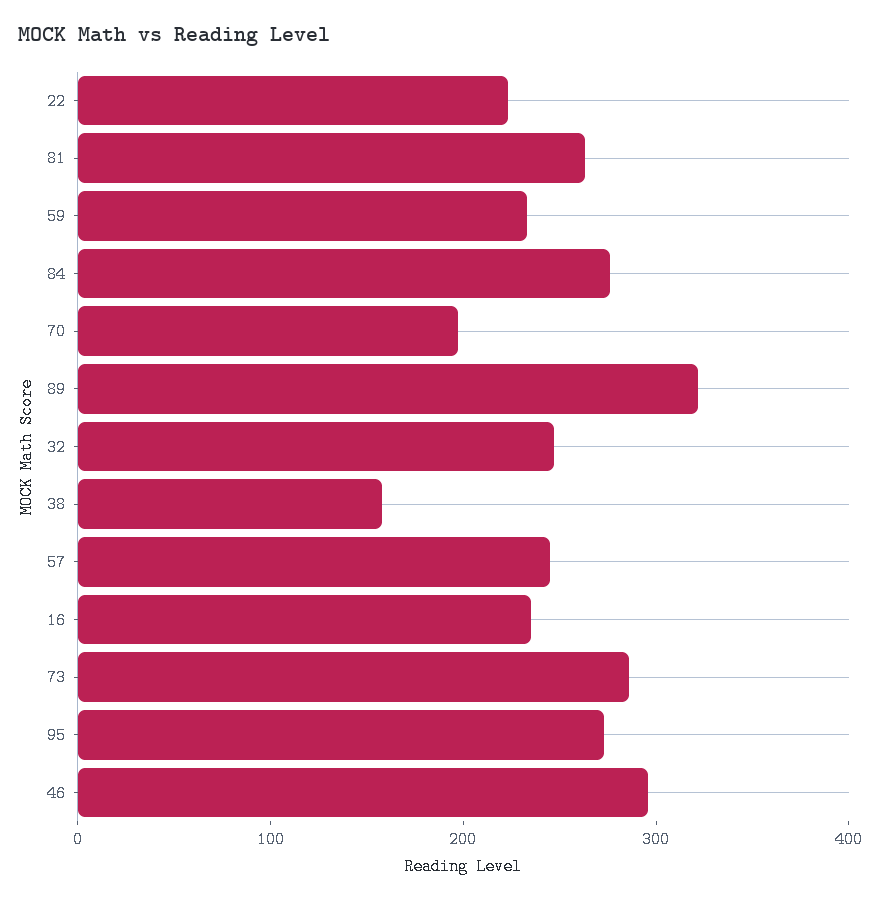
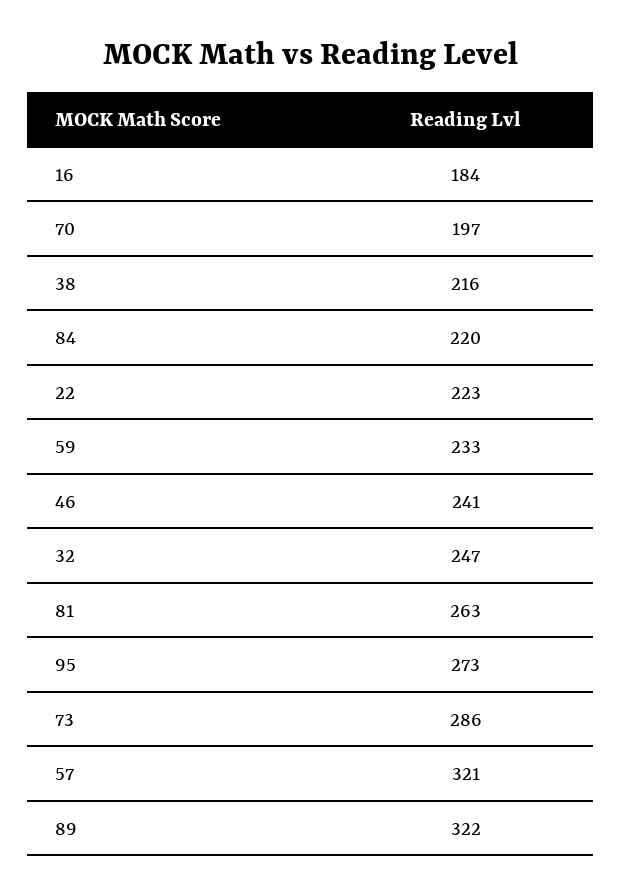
84: 280 -> 220
38: 160 -> 216
57: 240 -> 321
16: 240 -> 184
46: 300 -> 241

